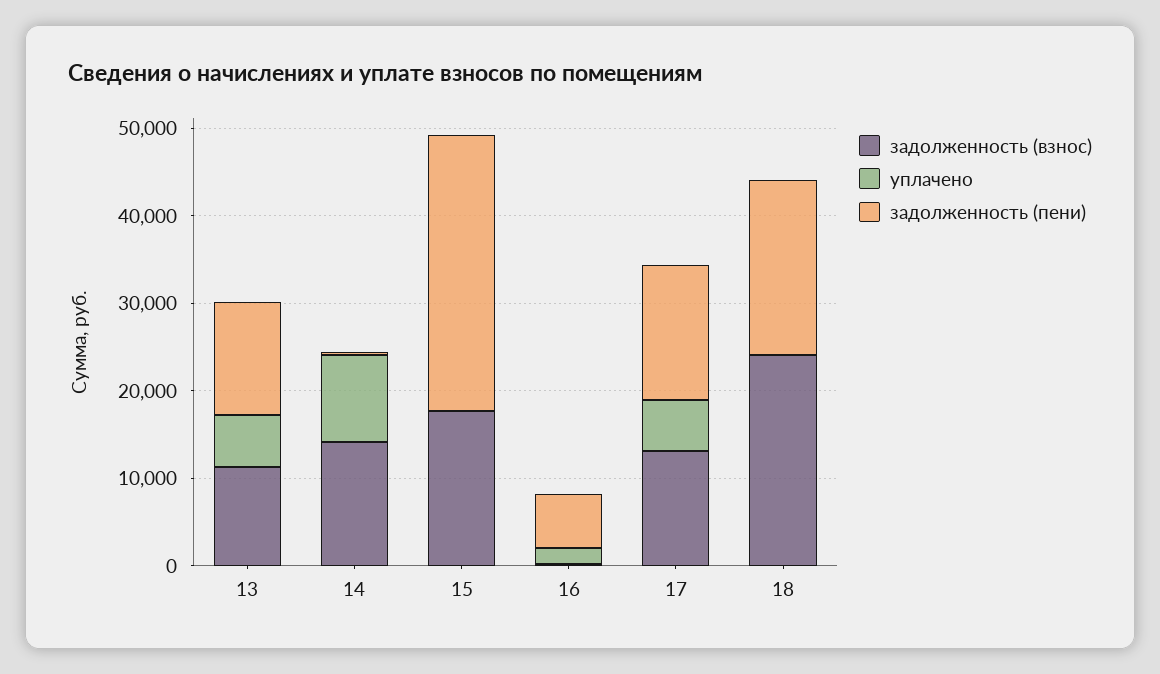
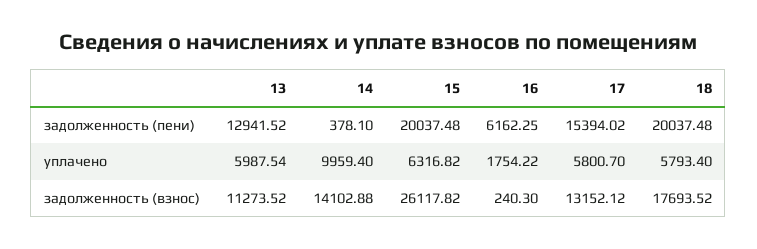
задолженность (взнос), 15: 18000 -> 26117.82
уплачено, 15: 0 -> 6316.82
задолженность (пени), 15: 32000 -> 20037.48
задолженность (взнос), 18: 24000 -> 17693.52
уплачено, 18: 0 -> 5793.4

